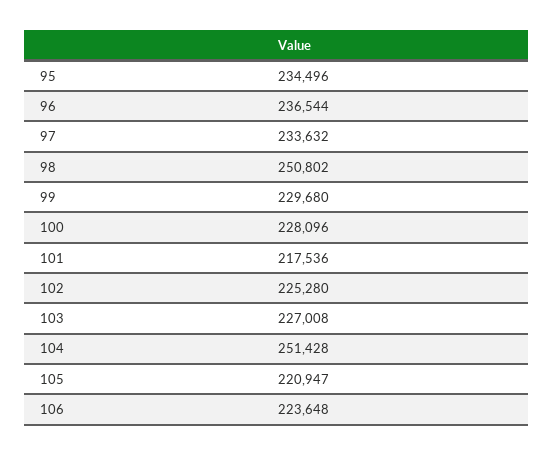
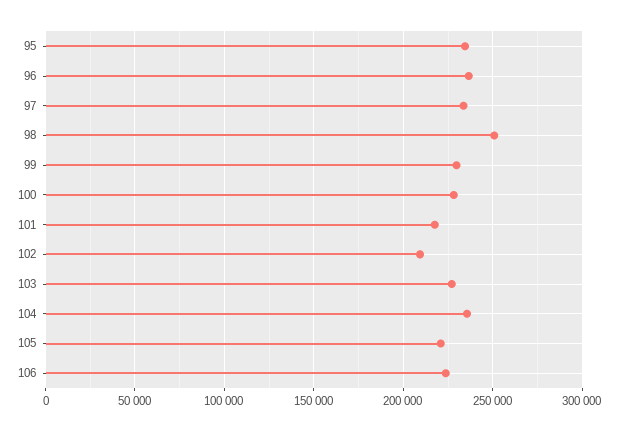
102: 225280 -> 210000
104: 251428 -> 235000

